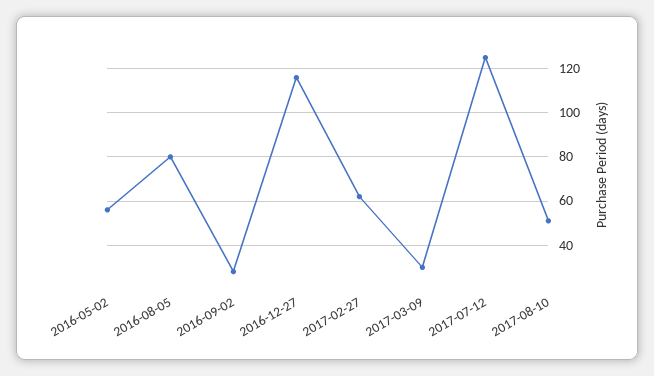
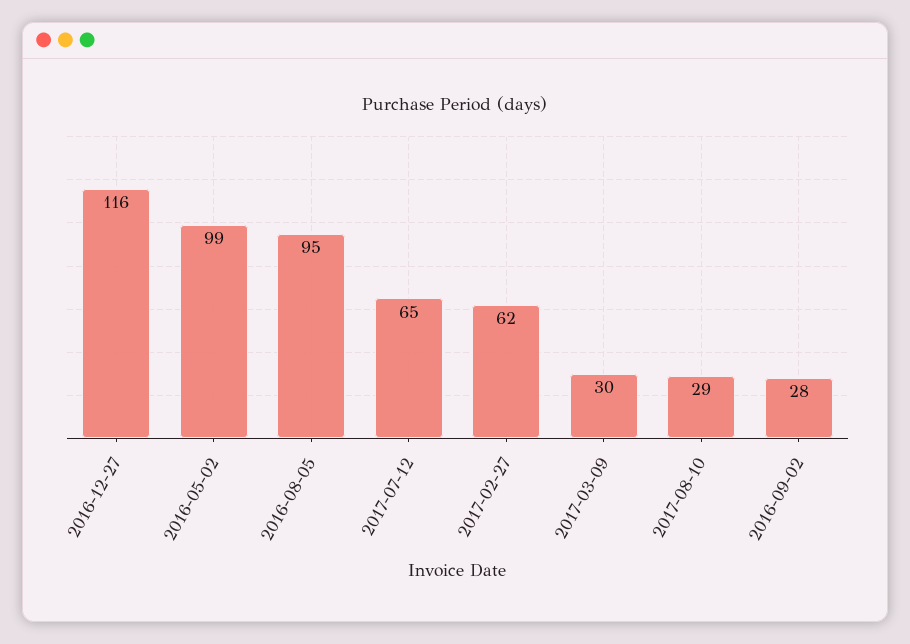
2016-05-02: 55 -> 99
2016-08-05: 80 -> 95
2017-07-12: 125 -> 65
2017-08-10: 50 -> 29

